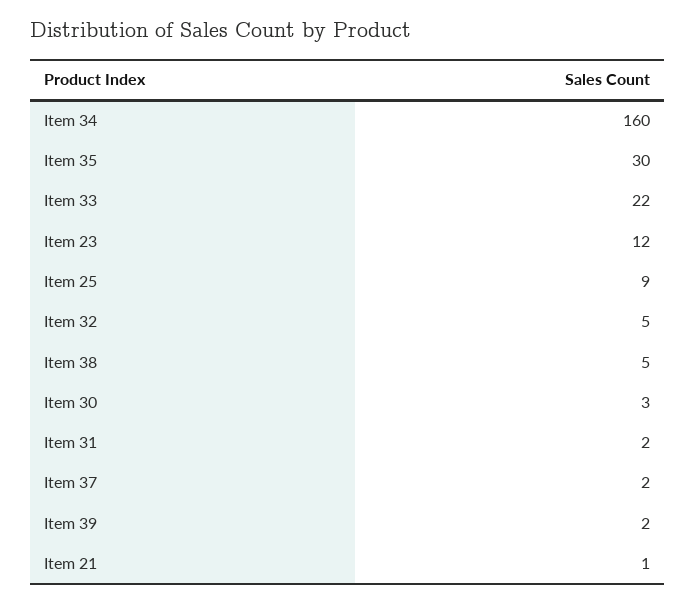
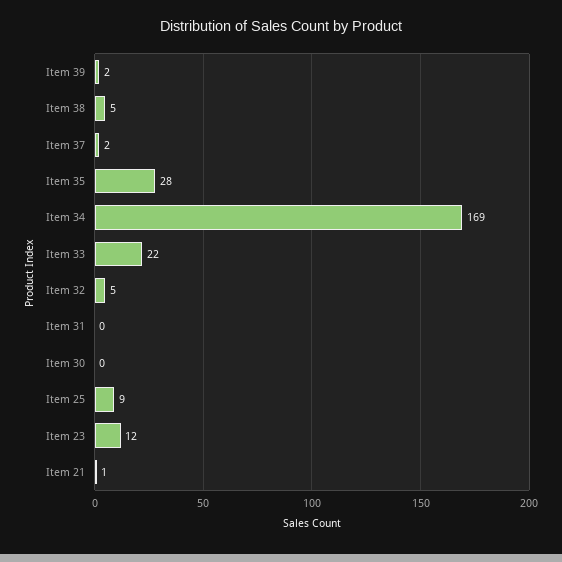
Item 34: 160 -> 169
Item 35: 30 -> 28
Item 30: 3 -> 0
Item 31: 2 -> 0

